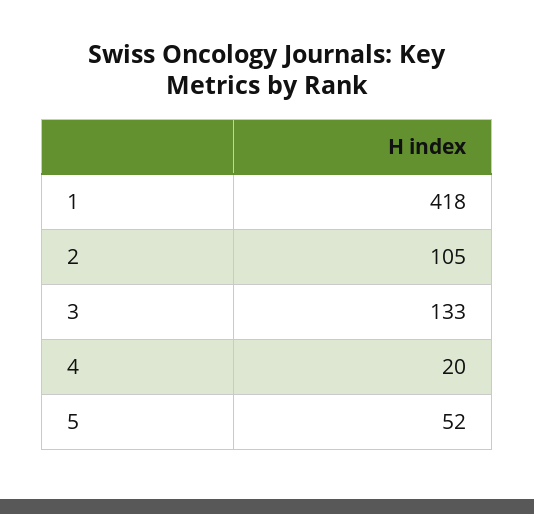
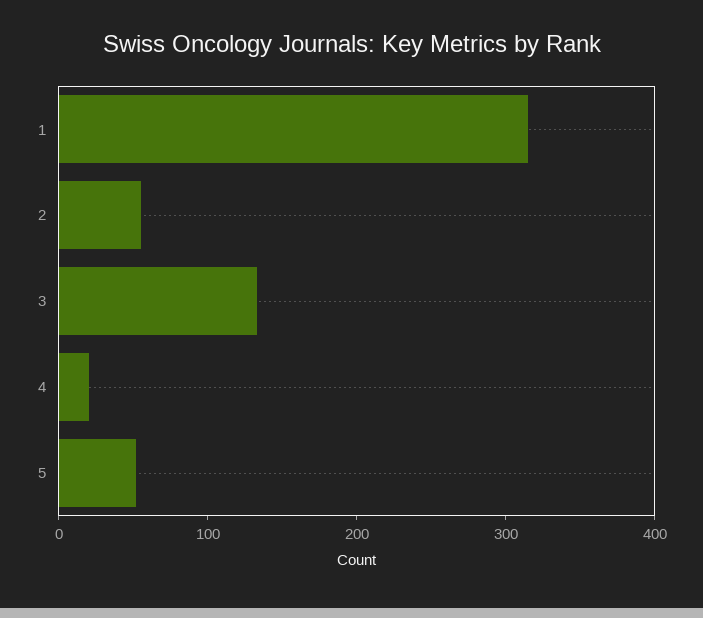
1: 418 -> 320
2: 105 -> 60

